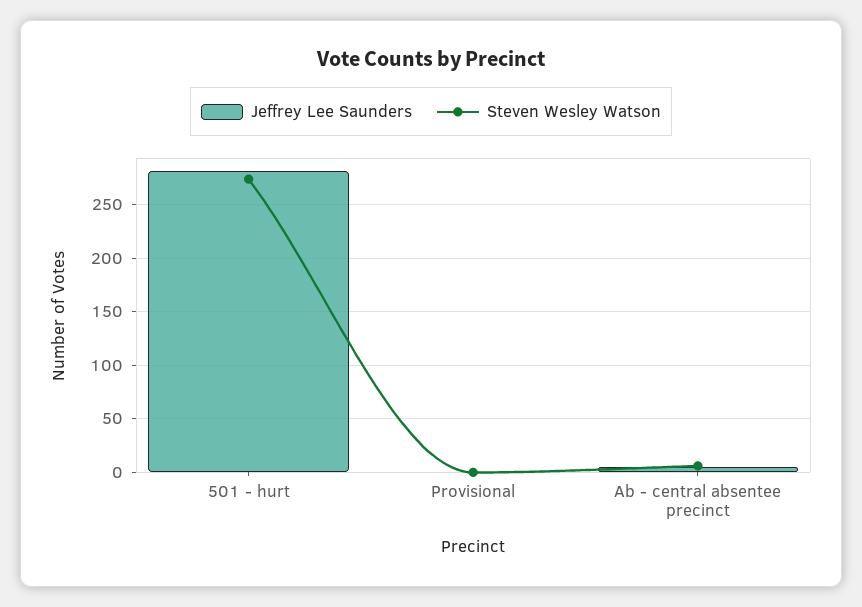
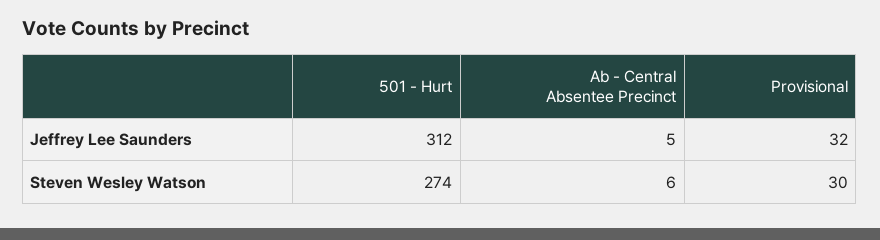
Jeffrey Lee Saunders, 501 - hurt: 280 -> 312
Jeffrey Lee Saunders, Provisional: 0 -> 32
Steven Wesley Watson, Provisional: 0 -> 30

